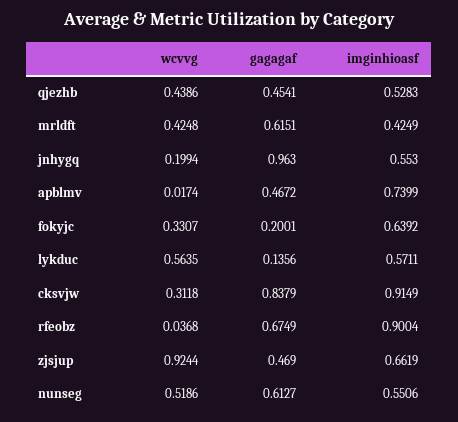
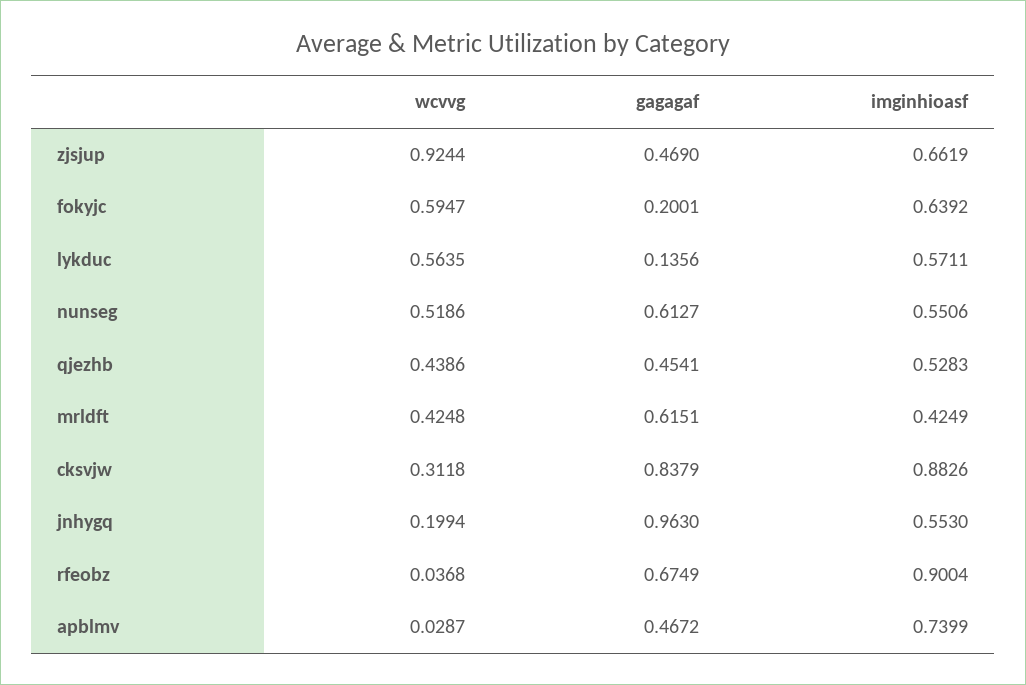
wcvvg, apblmv: 0.0174 -> 0.0287
wcvvg, fokyjc: 0.3307 -> 0.5947
imginhioasf, cksvjw: 0.9149 -> 0.8826

